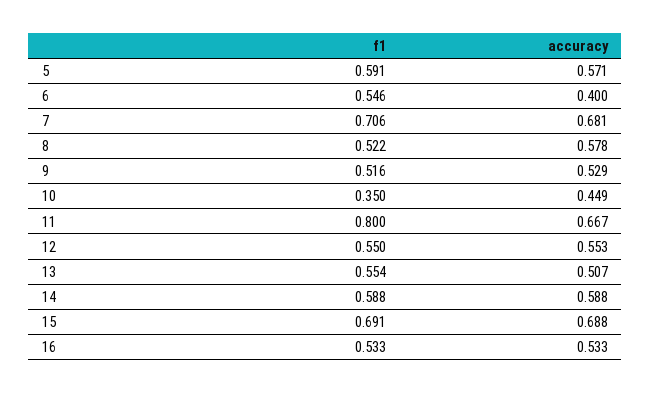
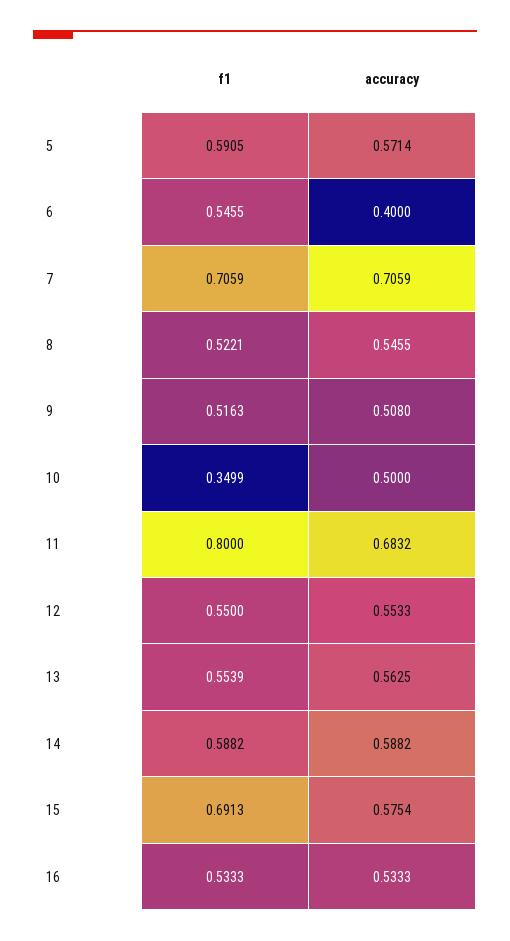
accuracy, 7: 0.681 -> 0.7059
accuracy, 8: 0.578 -> 0.5455
accuracy, 9: 0.529 -> 0.508
accuracy, 10: 0.449 -> 0.5
accuracy, 11: 0.667 -> 0.6832
accuracy, 13: 0.507 -> 0.5625
accuracy, 15: 0.688 -> 0.5754

